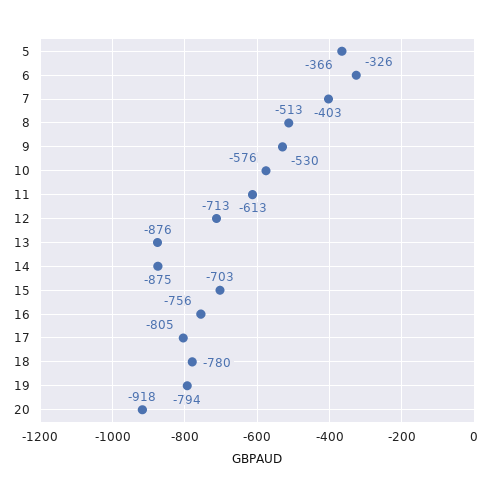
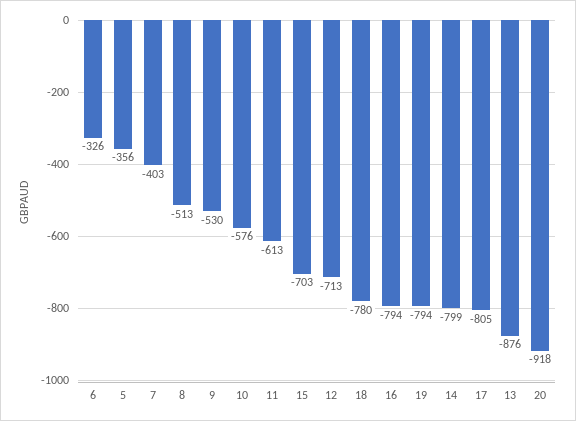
5: -366 -> -356
14: -875 -> -799
16: -756 -> -794

